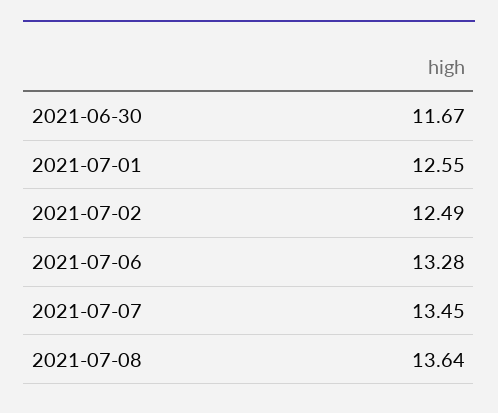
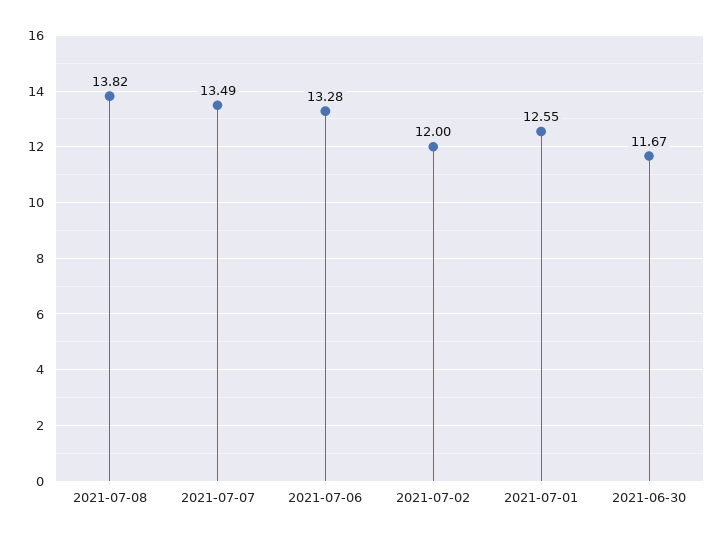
2021-07-02: 12.49 -> 12
2021-07-07: 13.45 -> 13.49
2021-07-08: 13.64 -> 13.82

